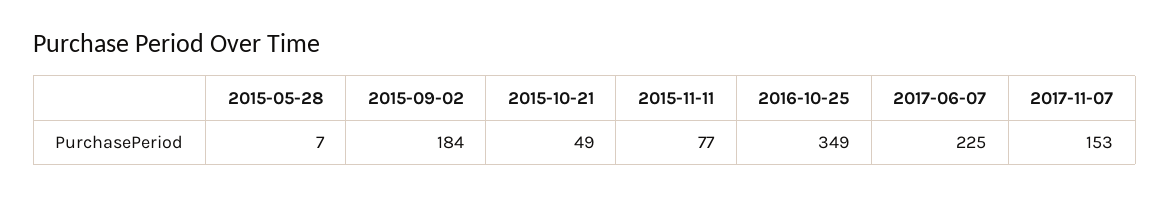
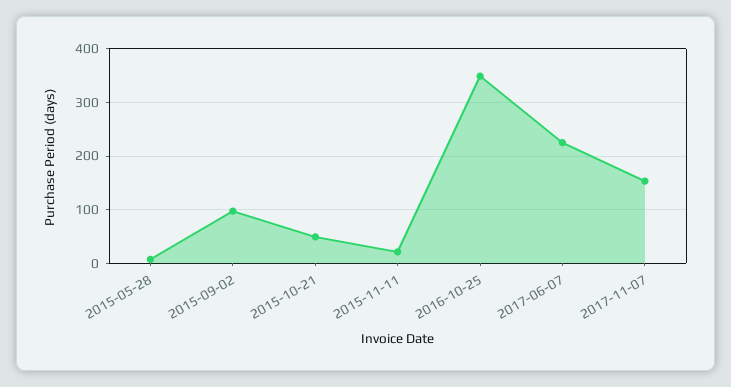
2015-09-02: 184 -> 100
2015-11-11: 77 -> 20

